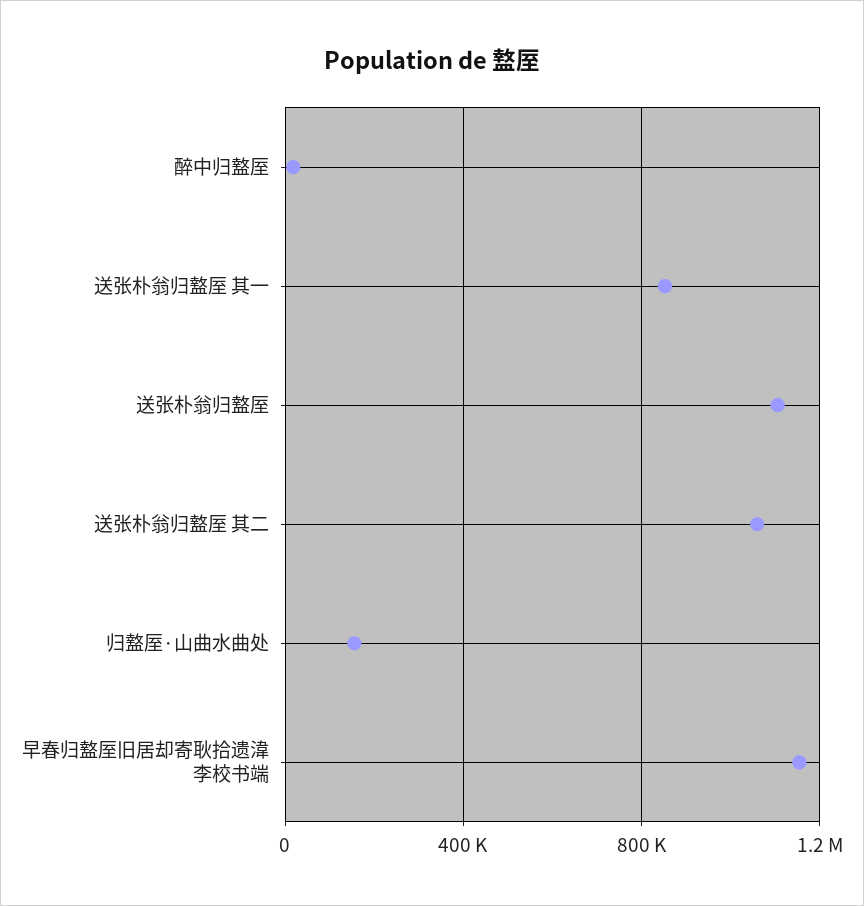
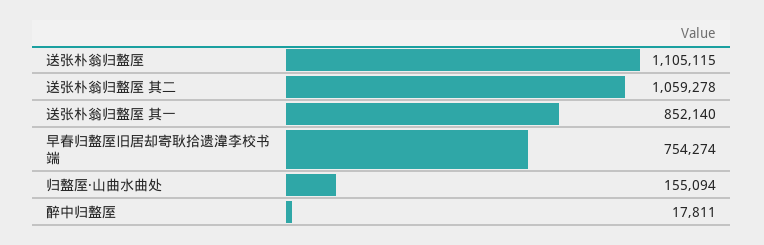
早春归盩厔旧居却寄耿拾遗湋李校书端: 1150000 -> 754274

